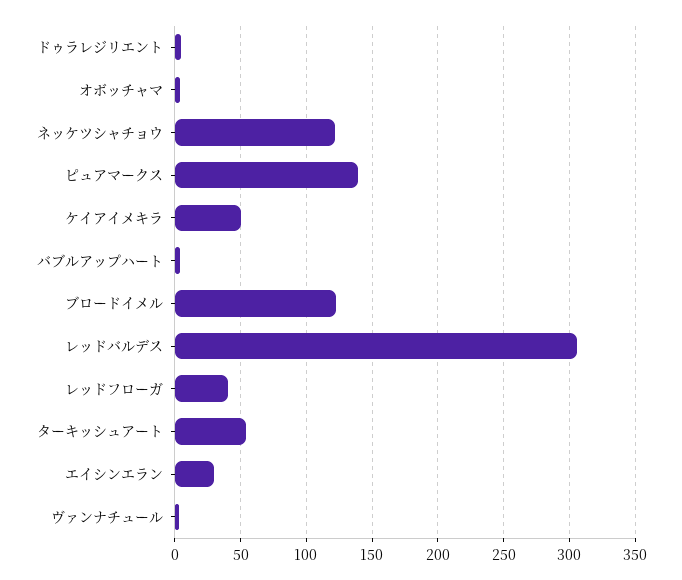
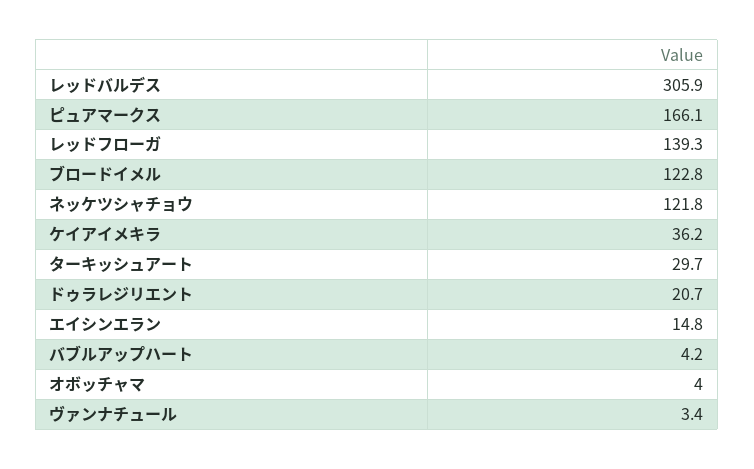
ドゥラレジリエント: 5 -> 20.7
ピュアマークス: 140 -> 166.1
ケイアイメキラ: 50 -> 36.2
レッドフローガ: 40 -> 139.3
ターキッシュアート: 55 -> 29.7
エイシンエラン: 30 -> 14.8

